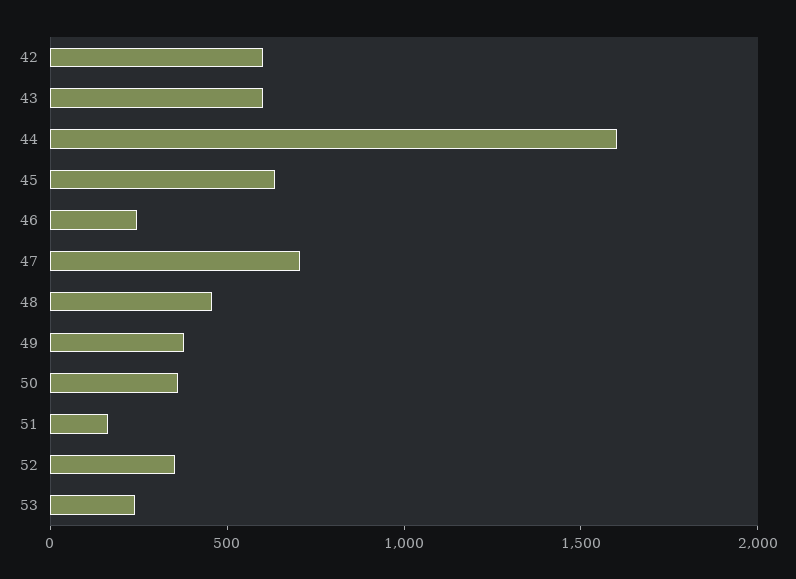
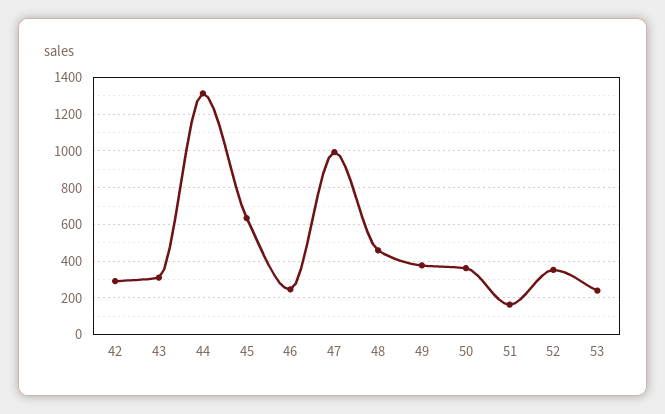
42: 600 -> 300
43: 600 -> 300
44: 1600 -> 1300
47: 700 -> 1000

